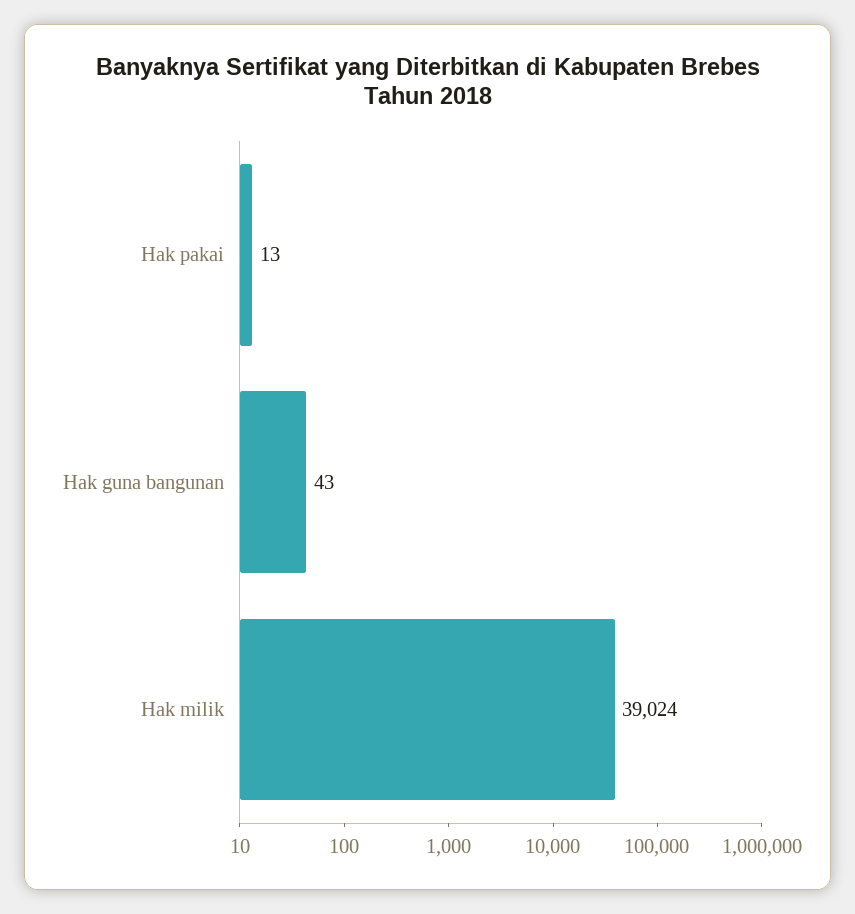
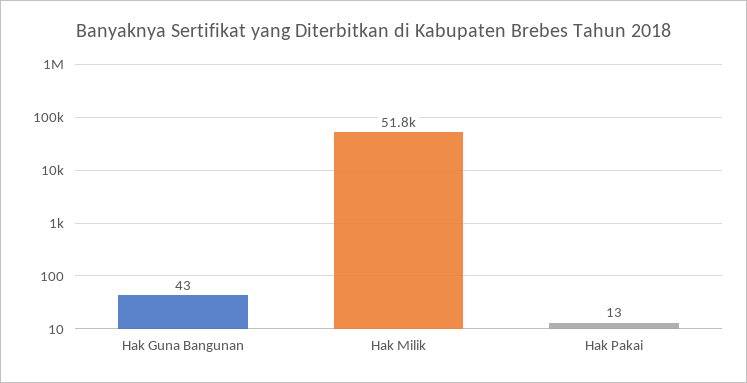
Hak milik: 39024 -> 51800

